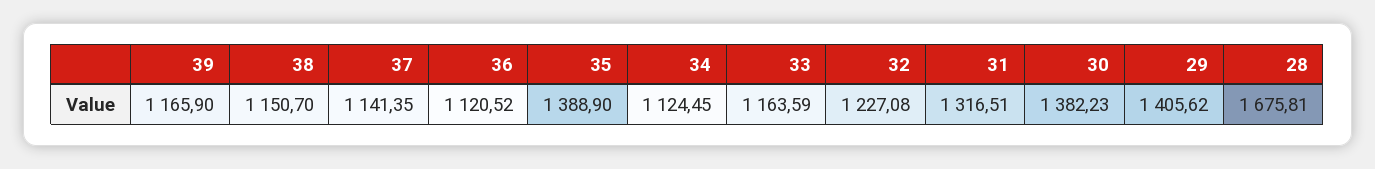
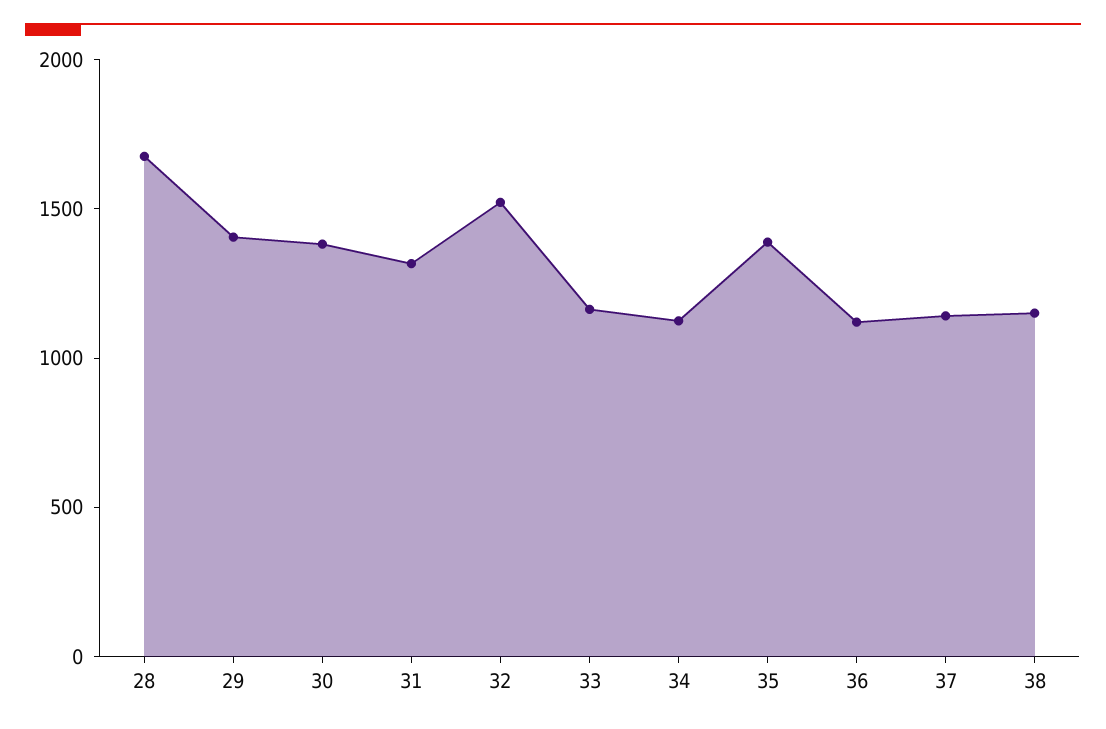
39: 1165.9 -> none
32: 1227.08 -> 1500

